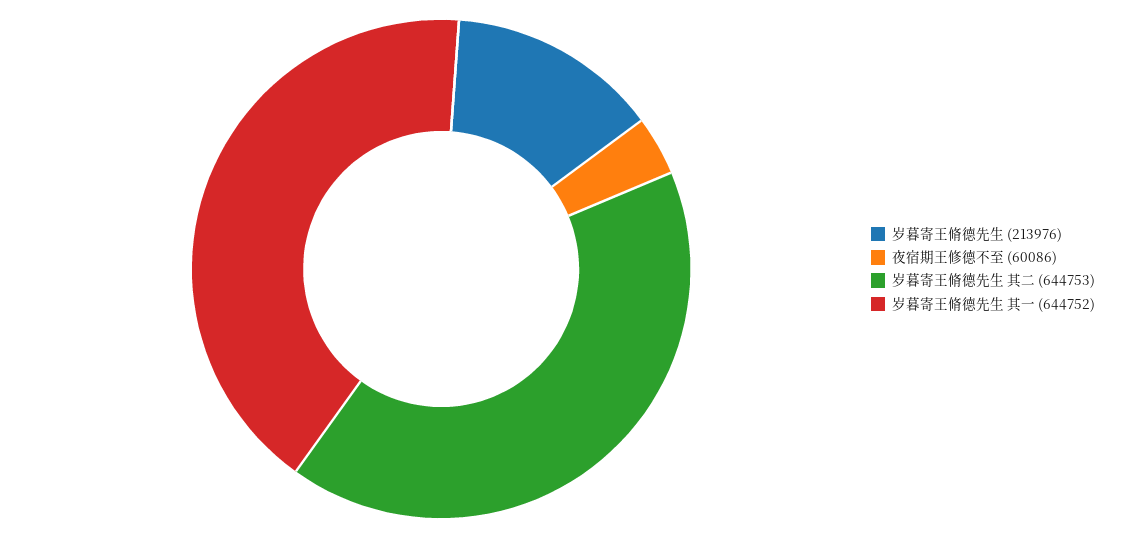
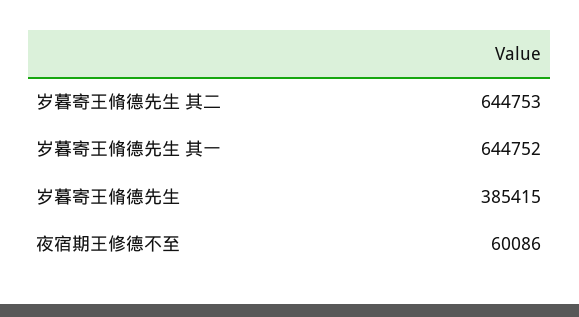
岁暮寄王脩德先生: 213976 -> 385415

